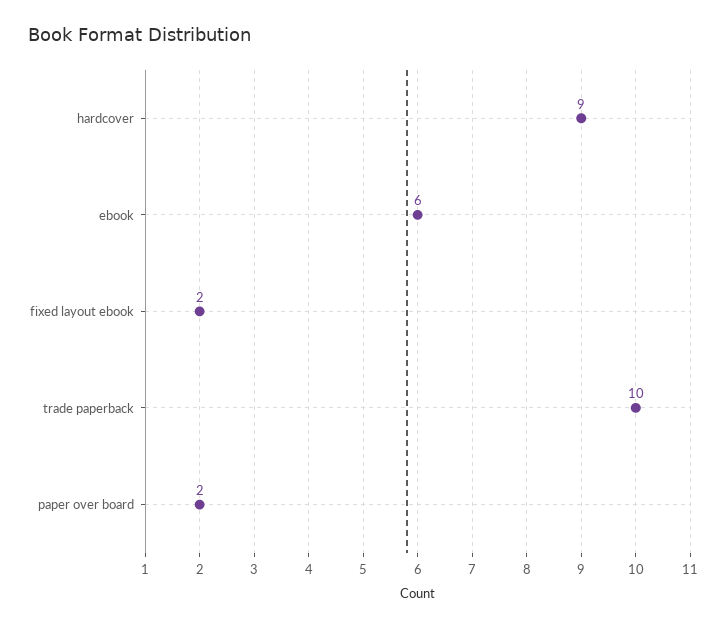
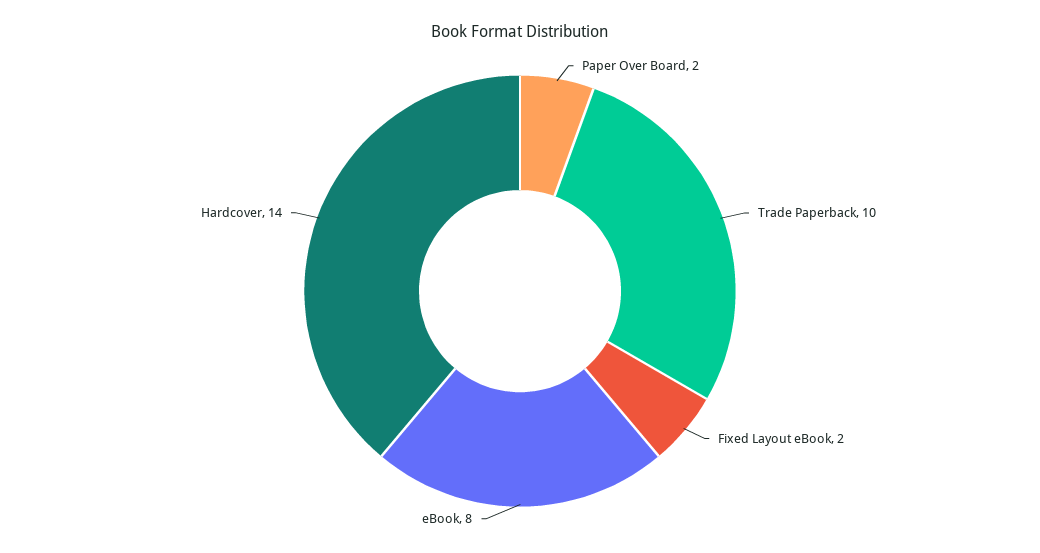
hardcover: 9 -> 14
ebook: 6 -> 8

